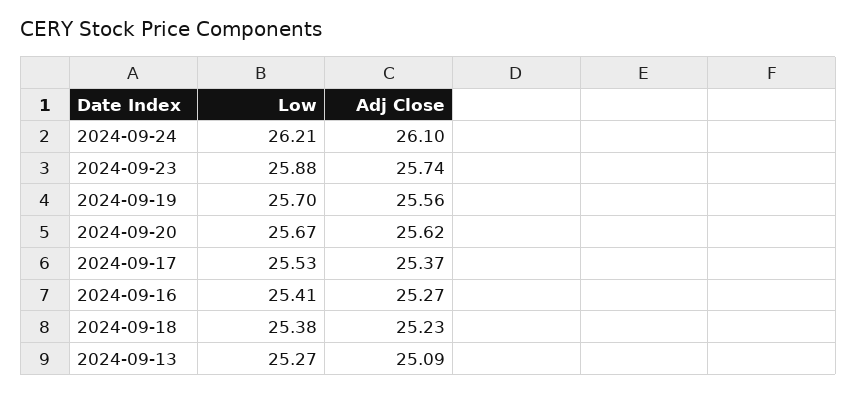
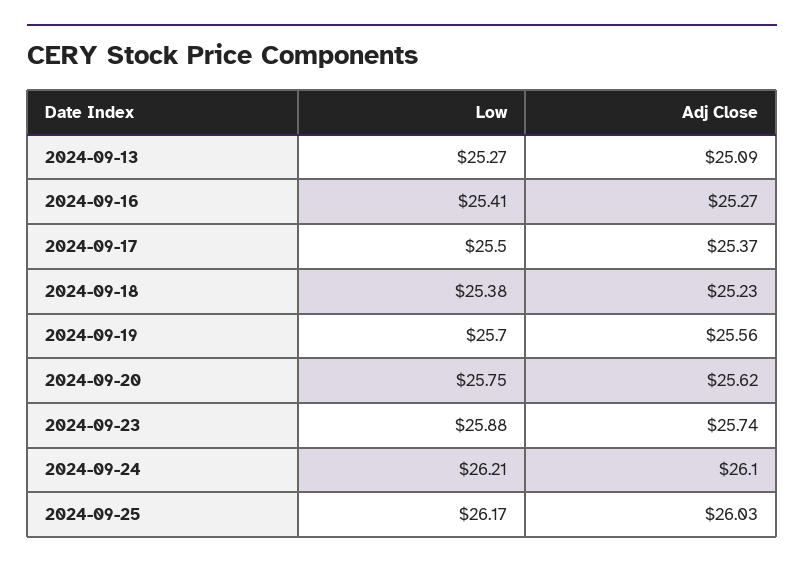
Low, 2024-09-20: 25.67 -> 25.75
Low, 2024-09-17: 25.53 -> 25.5
Low, 2024-09-25: none -> 26.17
Adj Close, 2024-09-25: none -> 26.03

